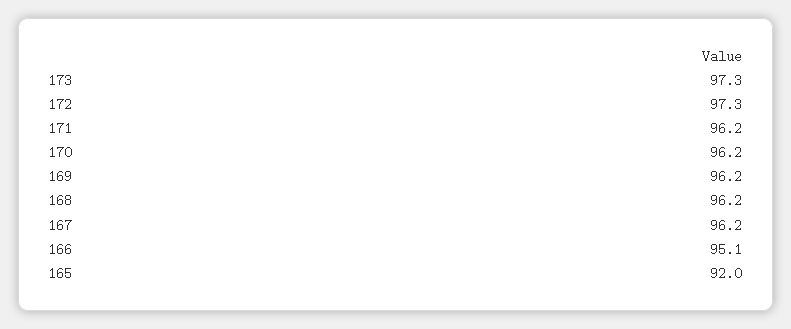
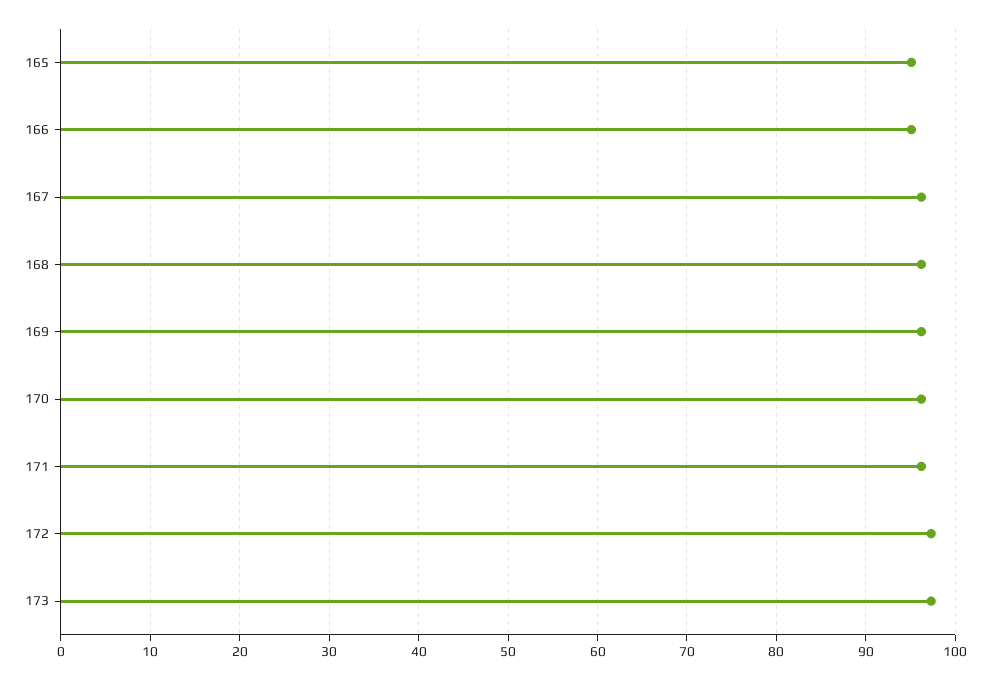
165: 92 -> 95

